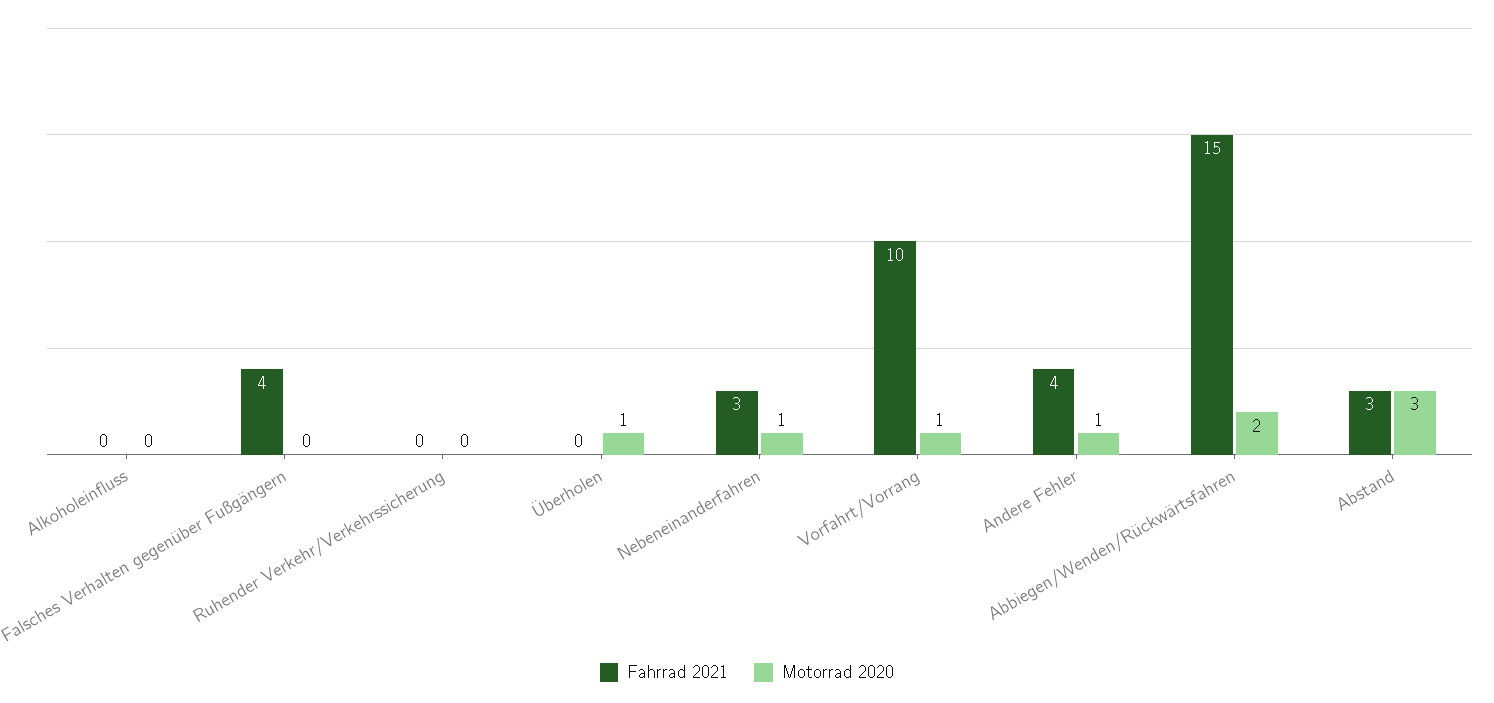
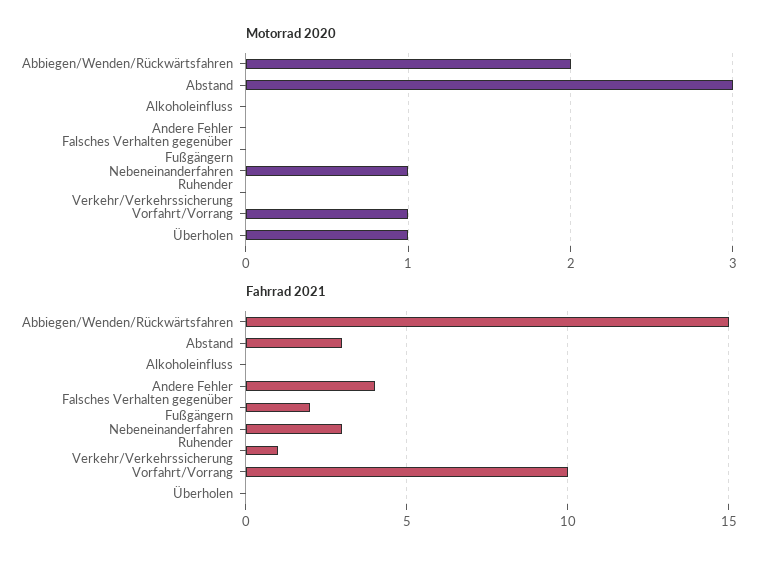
Fahrrad 2021, Falsches Verhalten gegenüber Fußgängern: 4 -> 2
Fahrrad 2021, Ruhender Verkehr/Verkehrssicherung: 0 -> 1
Motorrad 2020, Andere Fehler: 1 -> 0

